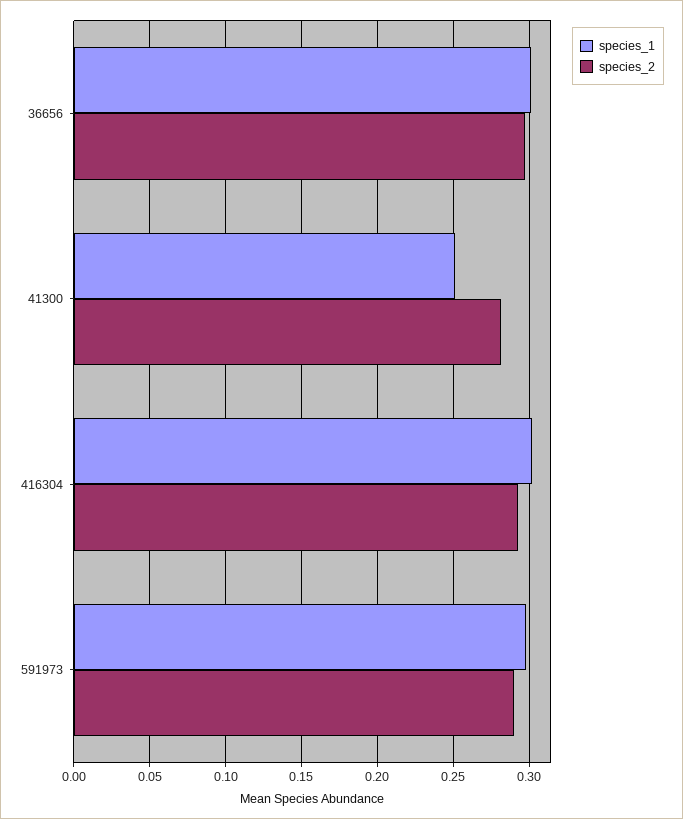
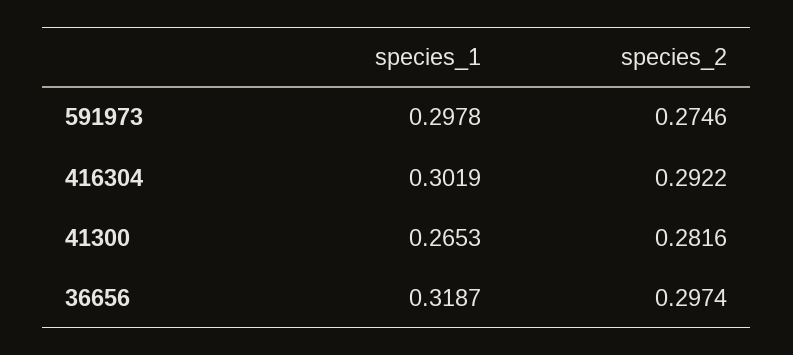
species_1, 36656: 0.3 -> 0.3187
species_1, 41300: 0.25 -> 0.2653
species_2, 591973: 0.29 -> 0.2746

